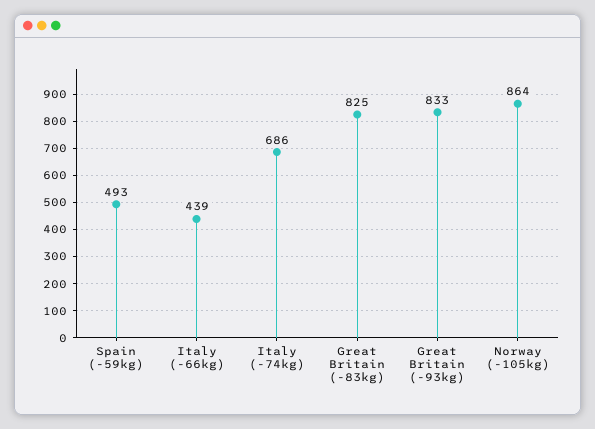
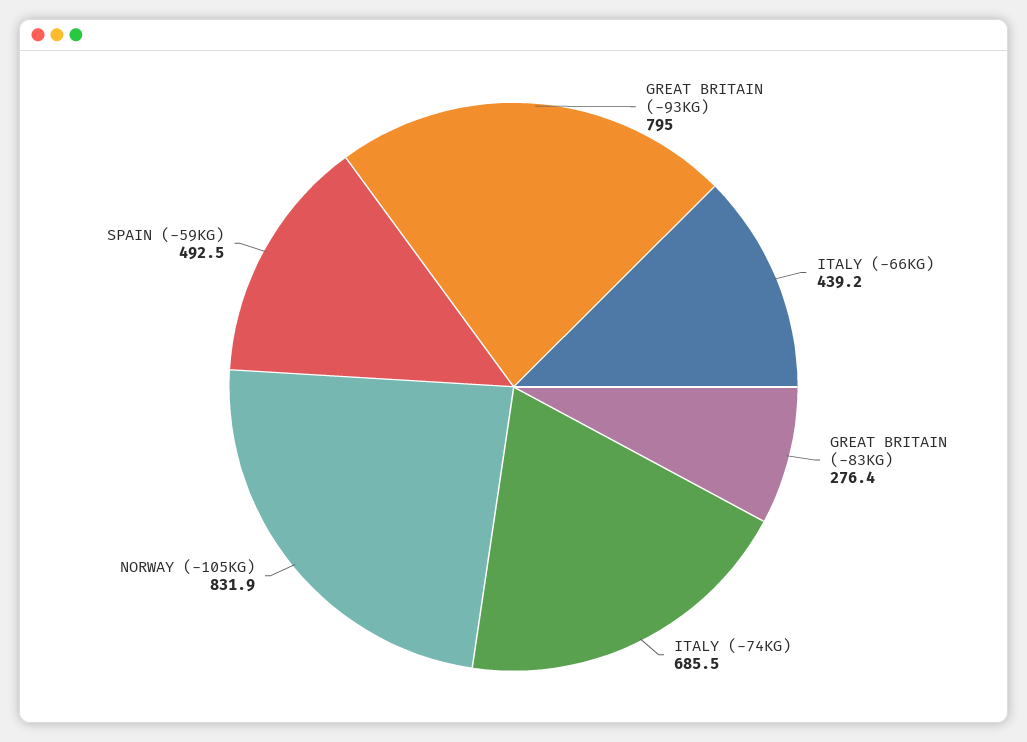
Great Britain (-83kg): 825 -> 276.4
Great Britain (-93kg): 833 -> 795
Norway (-105kg): 864 -> 831.9

